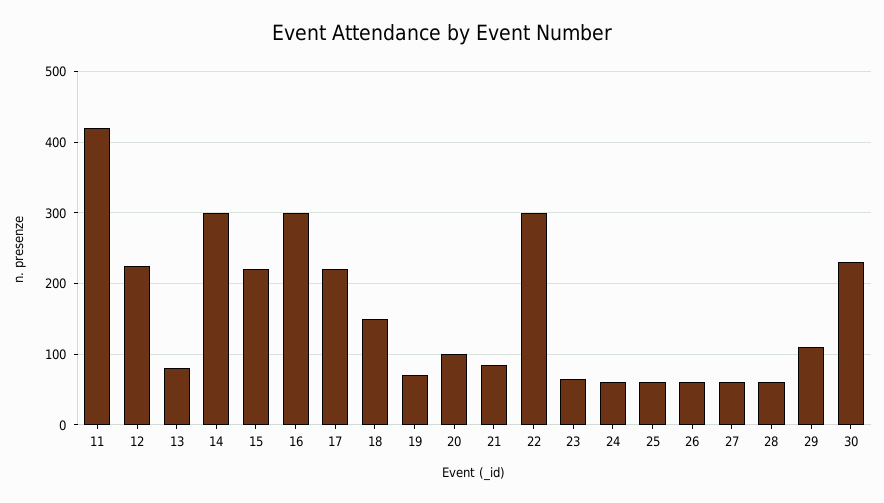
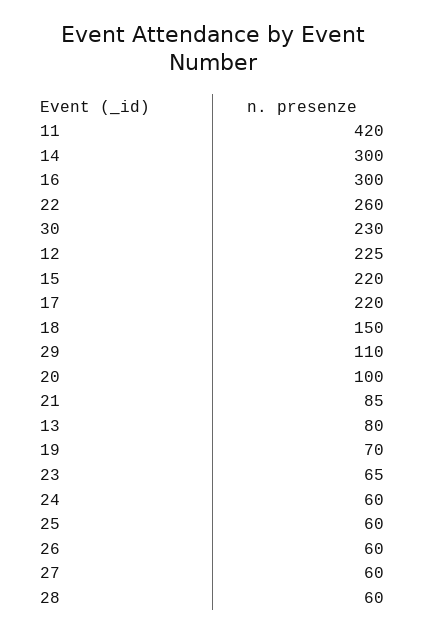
22: 300 -> 260

